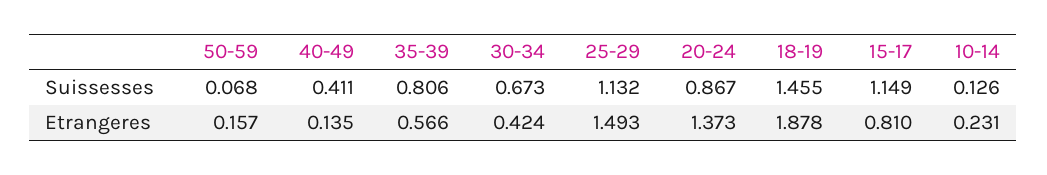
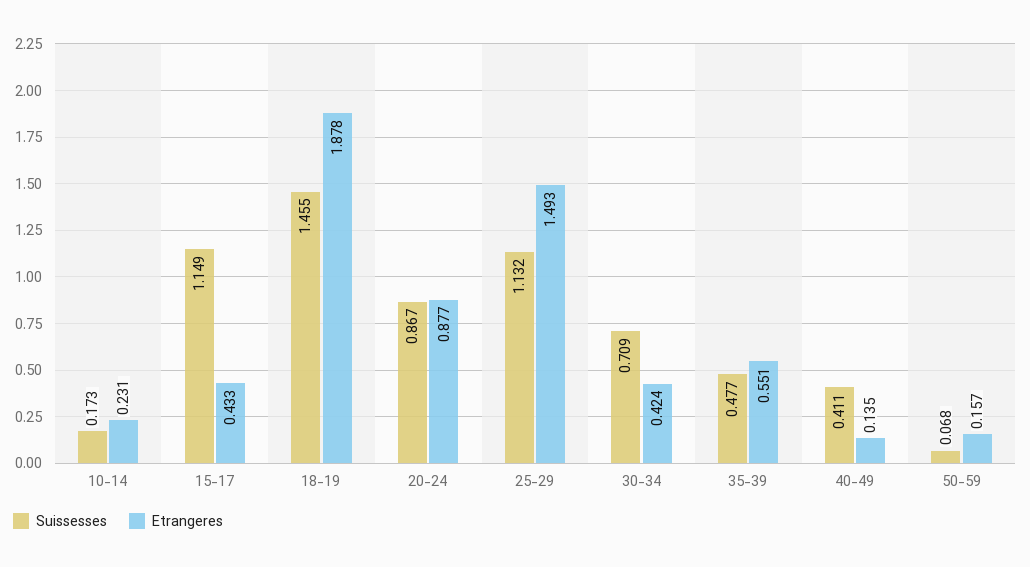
Suissesses, 35-39: 0.806 -> 0.477
Suissesses, 30-34: 0.673 -> 0.709
Suissesses, 10-14: 0.126 -> 0.173
Etrangeres, 35-39: 0.566 -> 0.551
Etrangeres, 20-24: 1.373 -> 0.877
Etrangeres, 15-17: 0.81 -> 0.433

